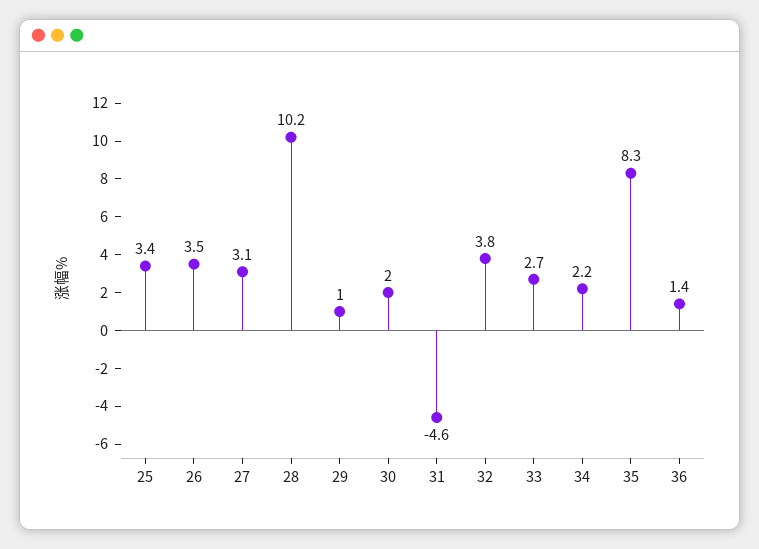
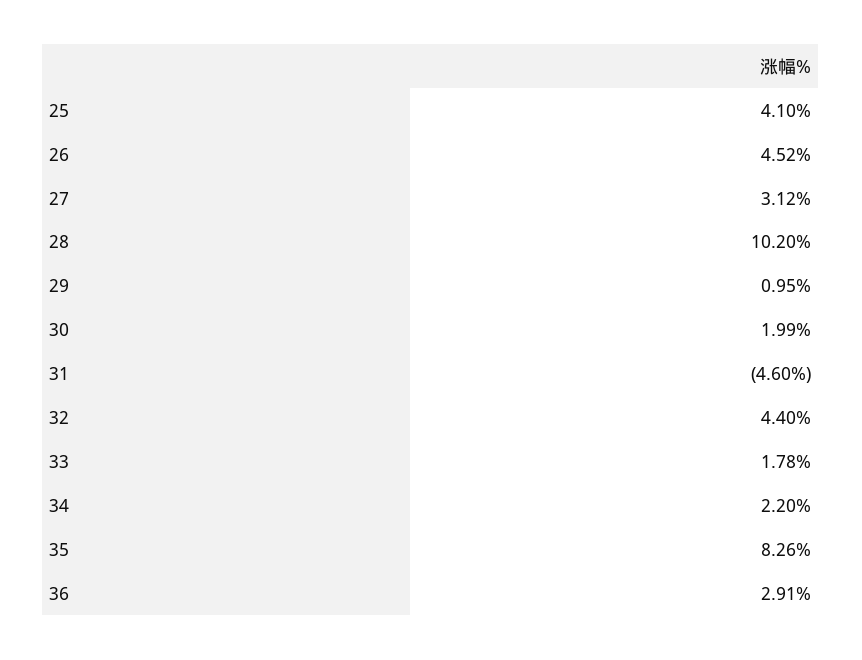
25: 3.4 -> 4.1
26: 3.5 -> 4.52
32: 3.8 -> 4.4
33: 2.7 -> 1.78
36: 1.4 -> 2.91

